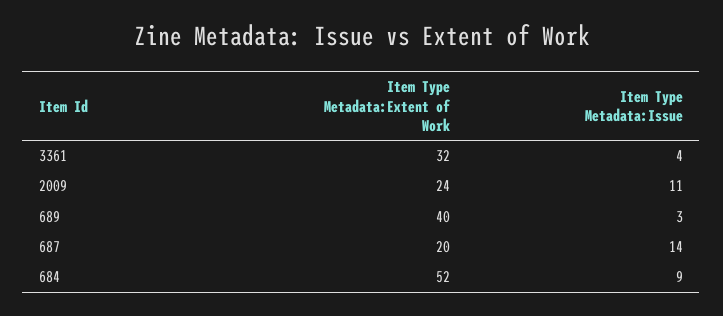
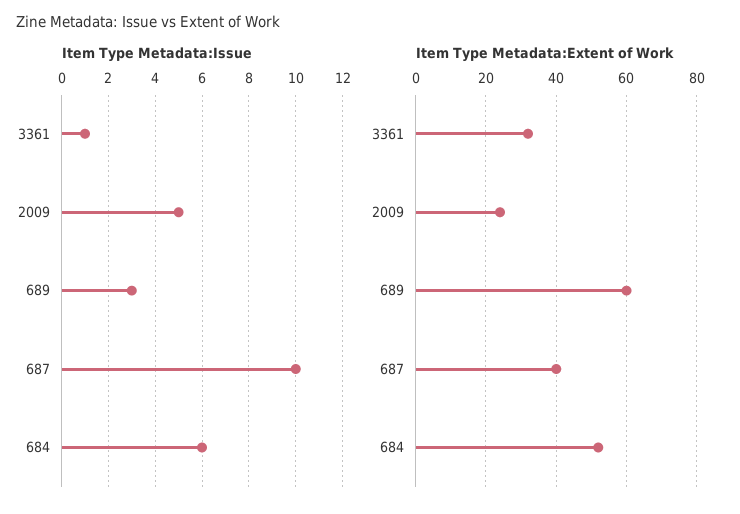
Item Type Metadata:Issue, 3361: 4 -> 1
Item Type Metadata:Issue, 2009: 11 -> 5
Item Type Metadata:Extent of Work, 689: 40 -> 60
Item Type Metadata:Extent of Work, 687: 20 -> 40
Item Type Metadata:Issue, 687: 14 -> 10
Item Type Metadata:Issue, 684: 9 -> 6

